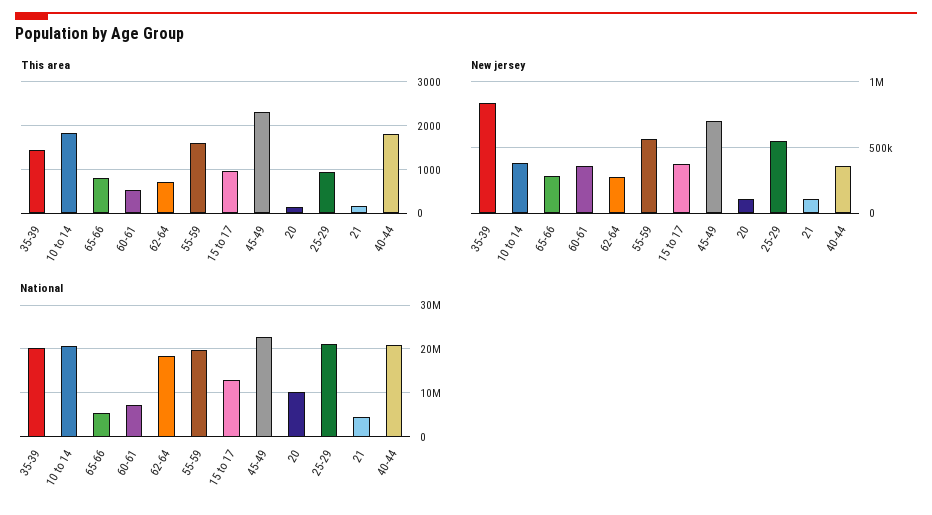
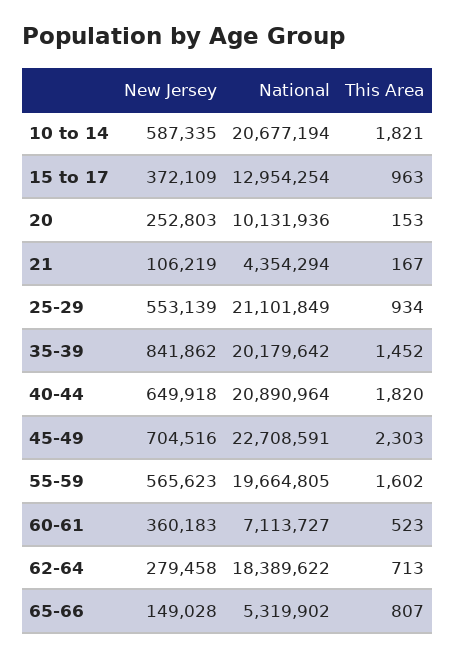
New jersey, 10 to 14: 400000 -> 587335
New jersey, 65-66: 300000 -> 149028
New jersey, 20: 100000 -> 252803
New jersey, 40-44: 350000 -> 649918

